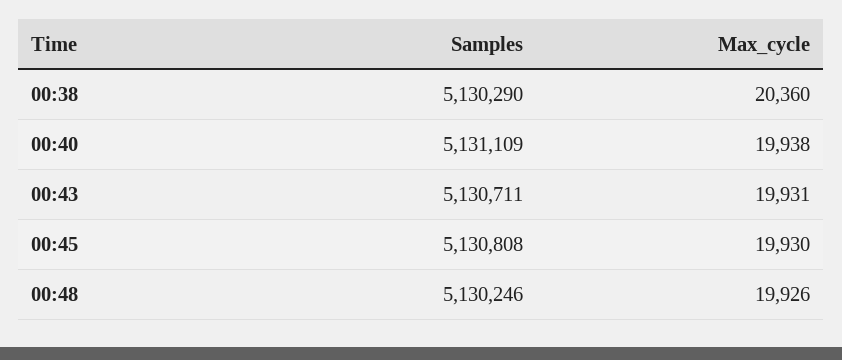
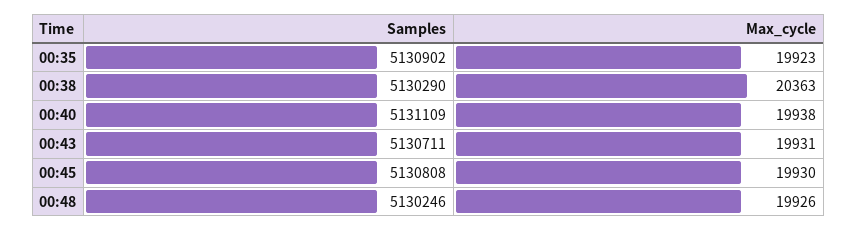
Max_cycle, 00:38: 20360 -> 20363
Samples, 00:35: none -> 5130902
Max_cycle, 00:35: none -> 19923

